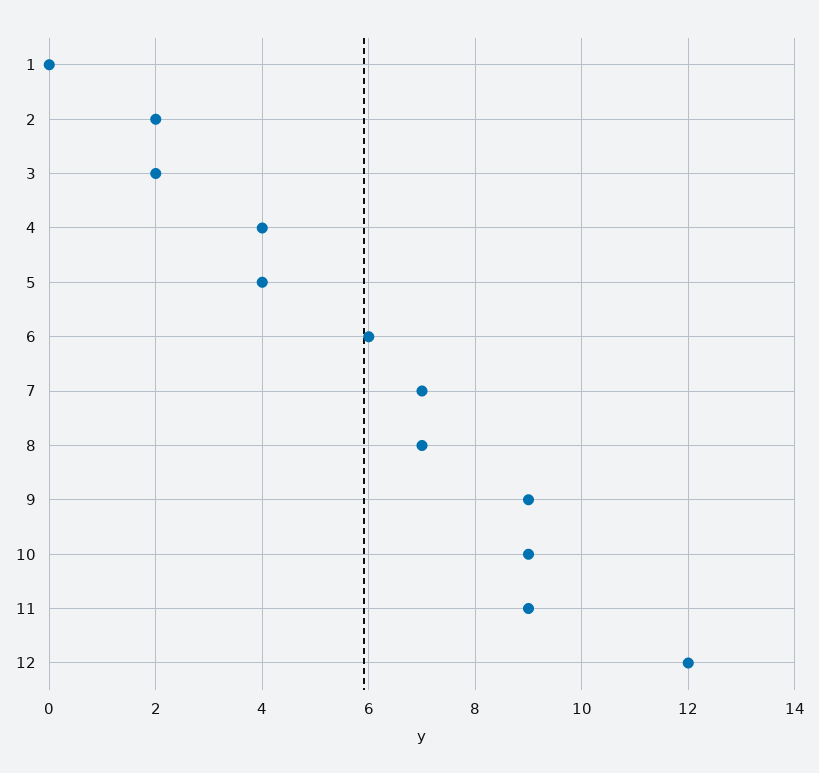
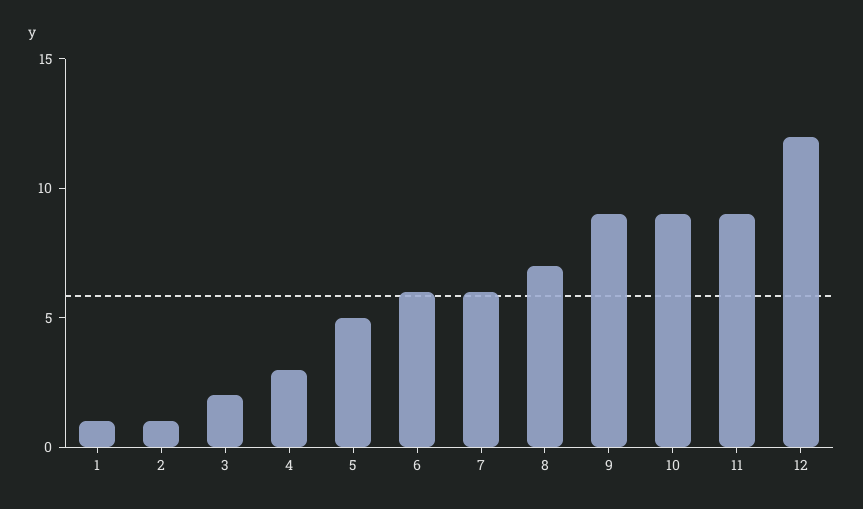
1: 0 -> 1
2: 2 -> 1
4: 4 -> 3
5: 4 -> 5
7: 7 -> 6

